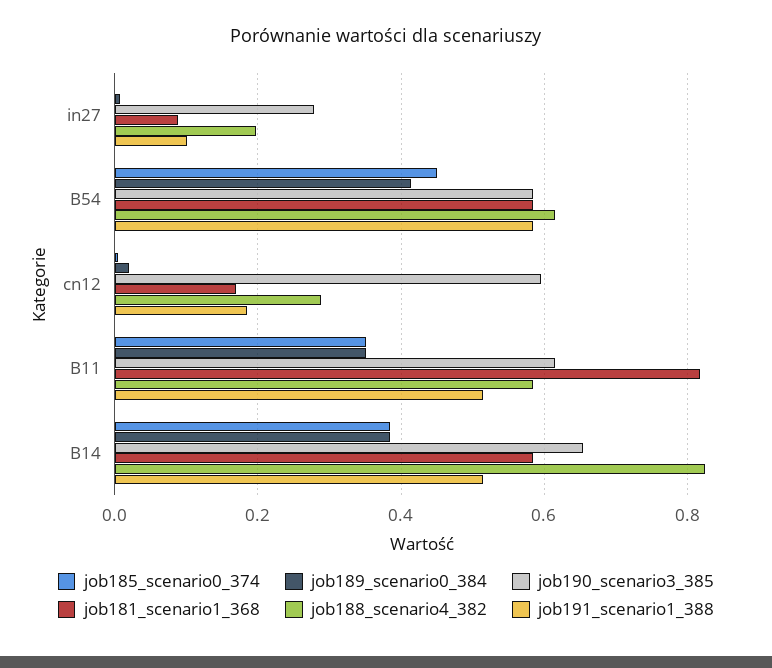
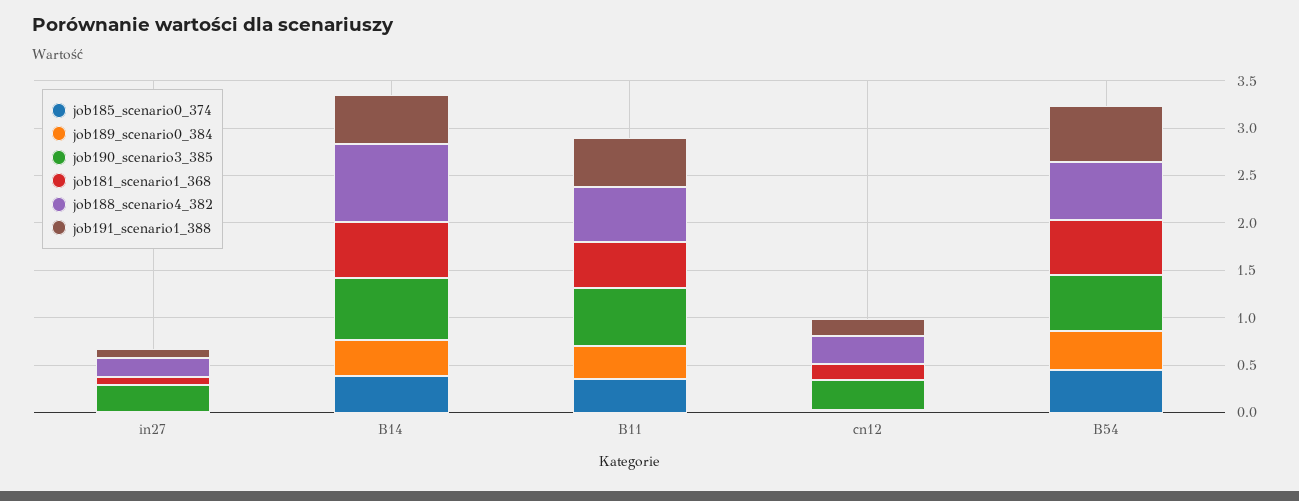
job190_scenario3_385, cn12: 0.6 -> 0.3
job181_scenario1_368, B11: 0.82 -> 0.5

